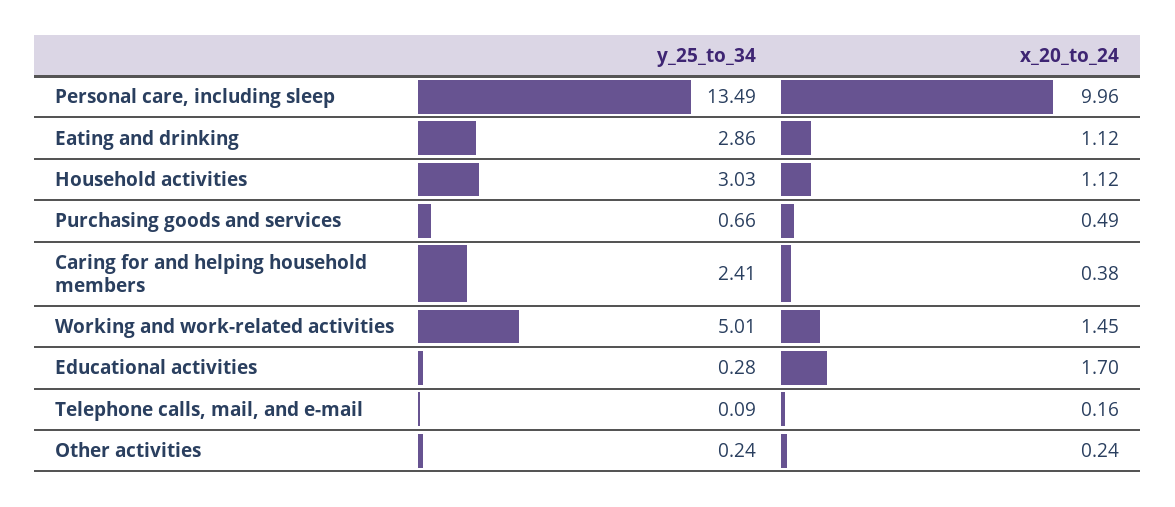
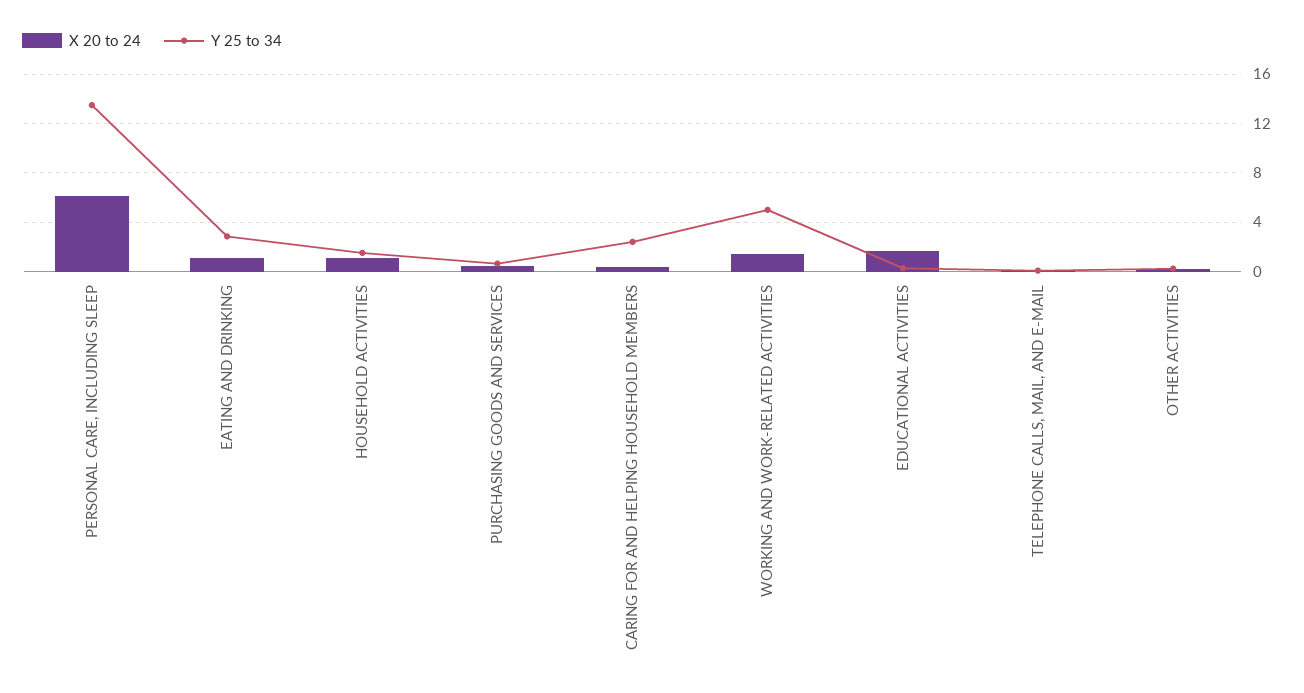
x_20_to_24, Personal care, including sleep: 9.96 -> 6
y_25_to_34, Household activities: 3.03 -> 1.5

